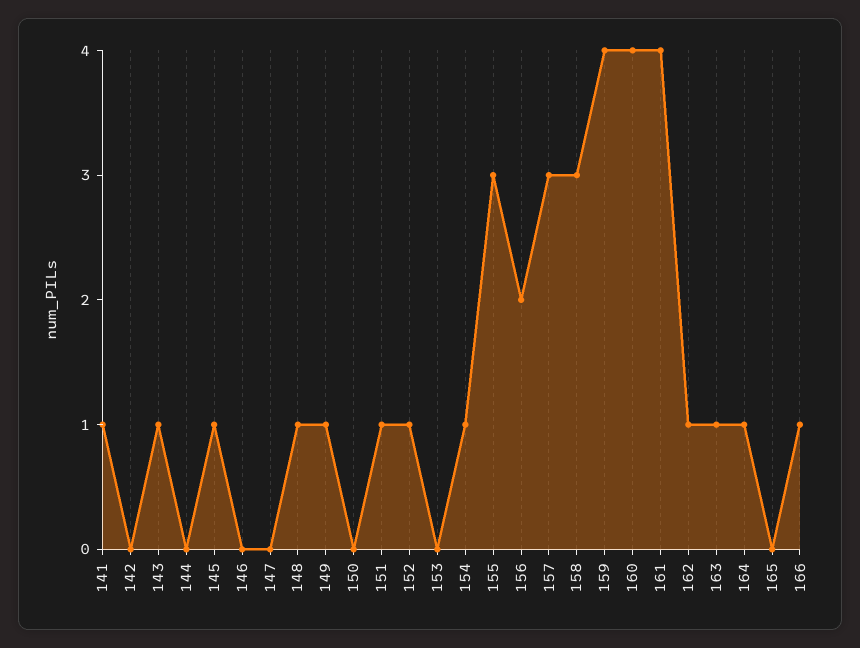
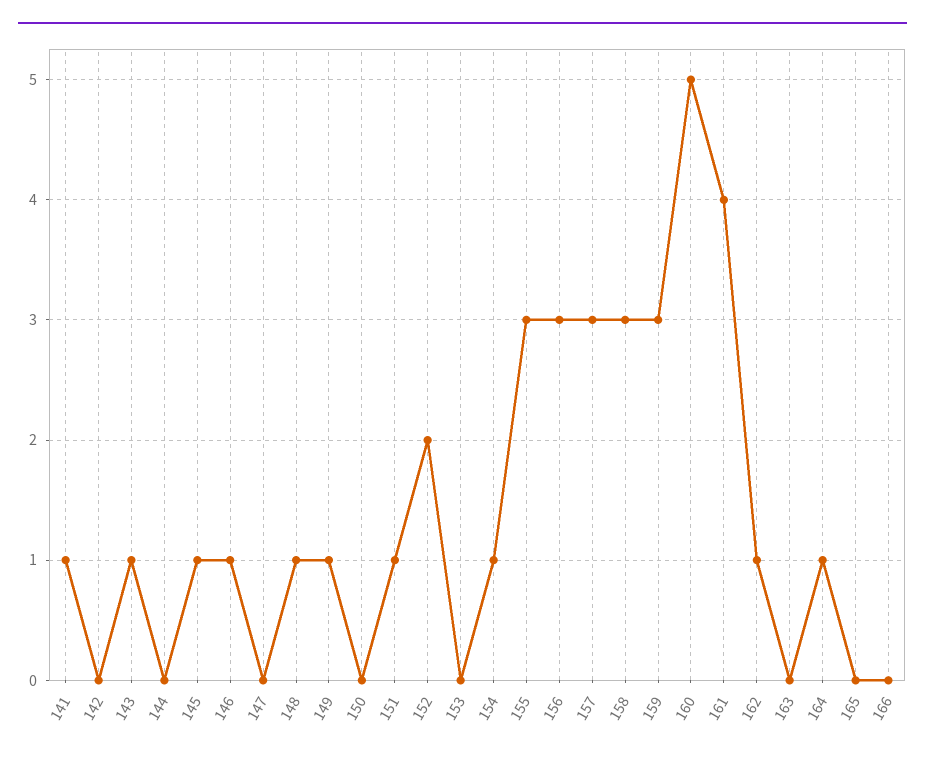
146: 0 -> 1
152: 1 -> 2
156: 2 -> 3
159: 4 -> 3
160: 4 -> 5
163: 1 -> 0
166: 1 -> 0

